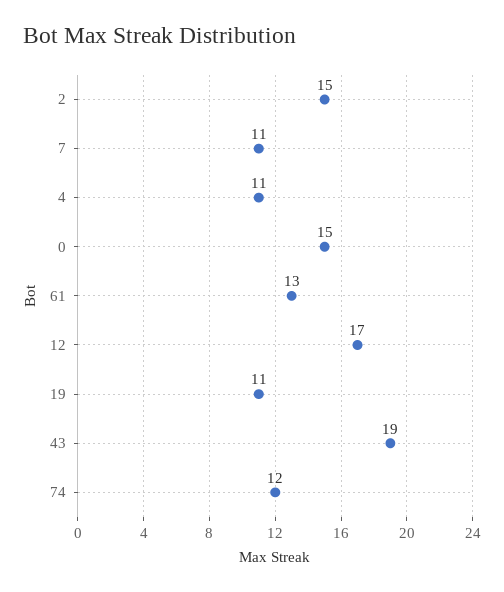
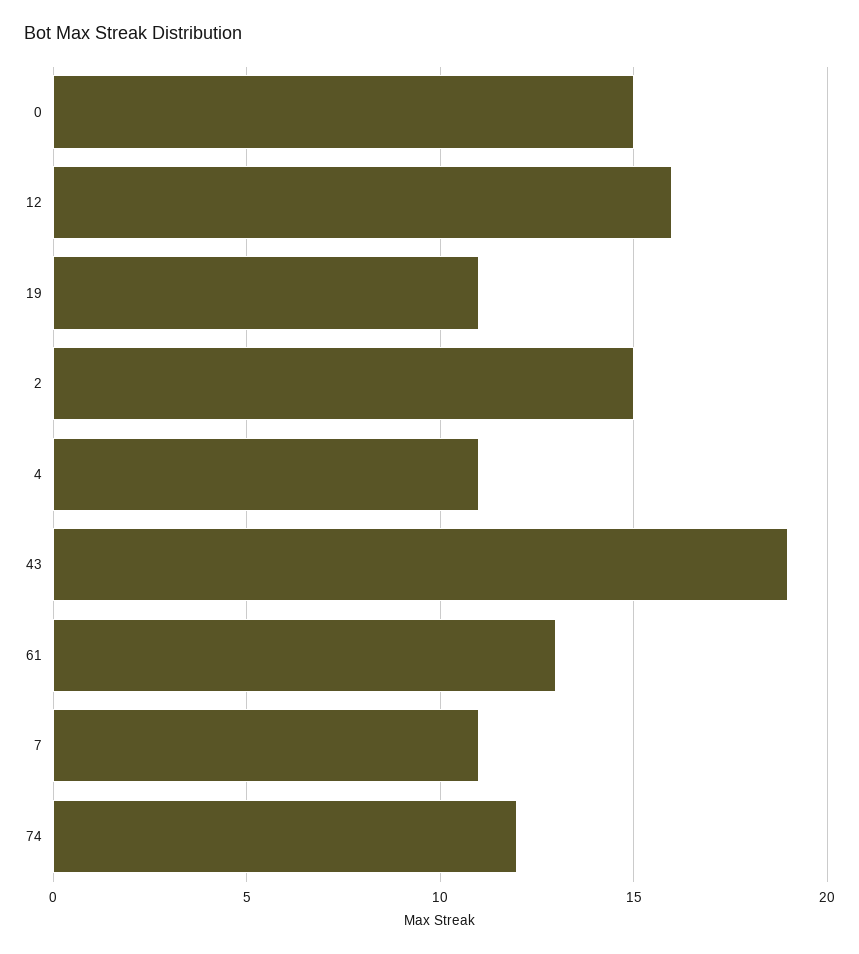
12: 17 -> 16

